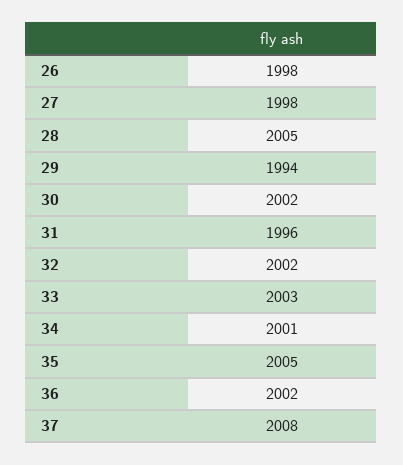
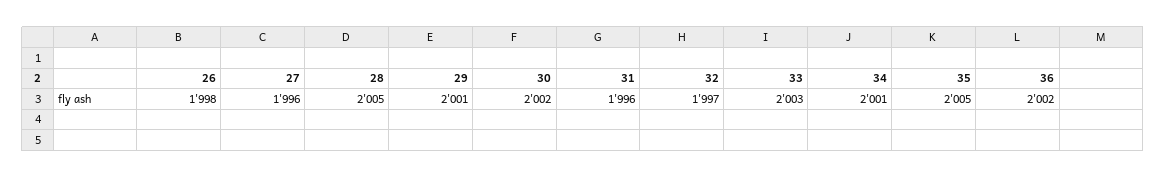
27: 1998 -> 1996
29: 1994 -> 2001
32: 2002 -> 1997
37: 2008 -> none

